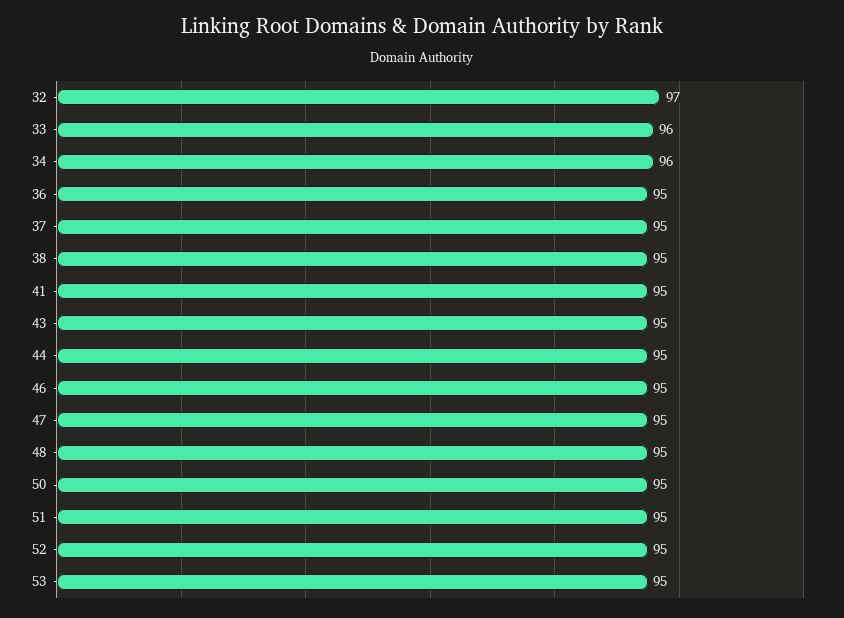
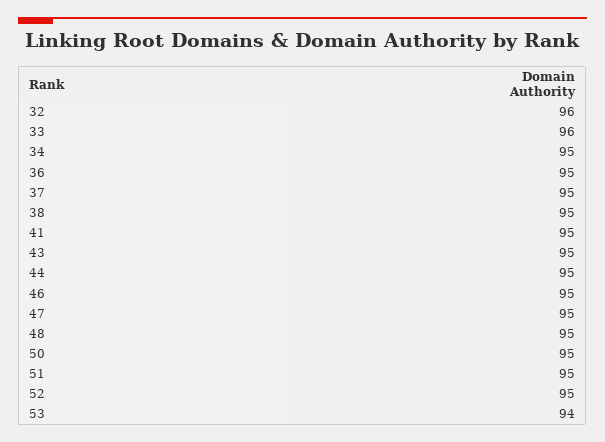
32: 97 -> 96
34: 96 -> 95
53: 95 -> 94

